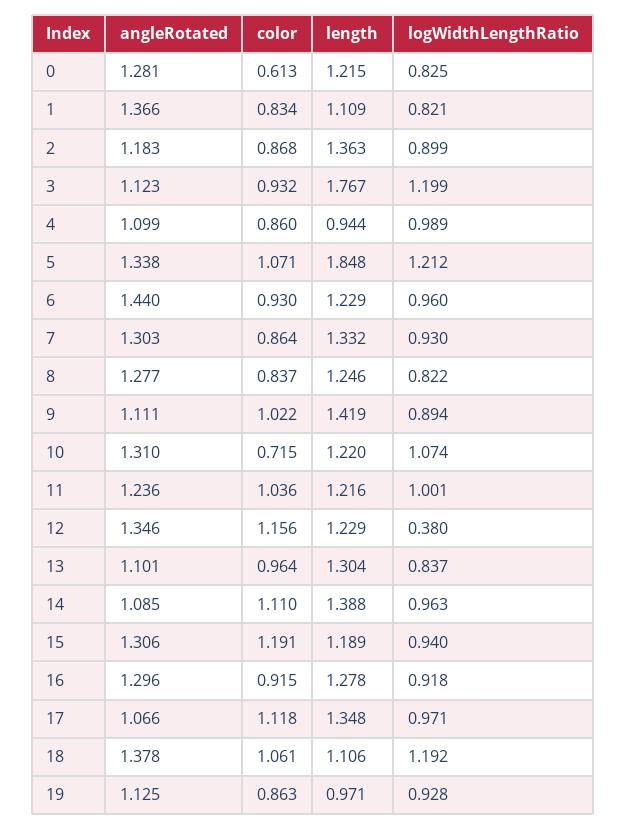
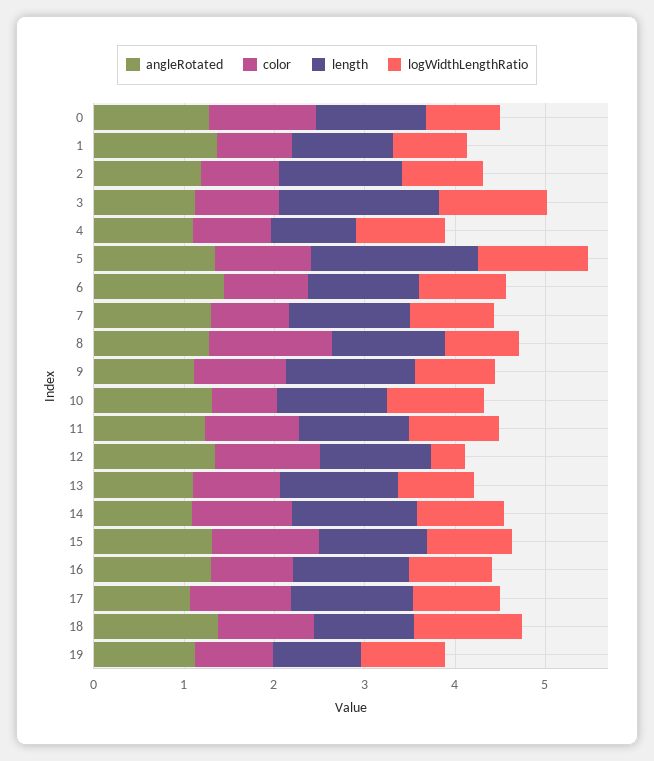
color, 0: 0.613 -> 1.2
color, 8: 0.837 -> 1.4

